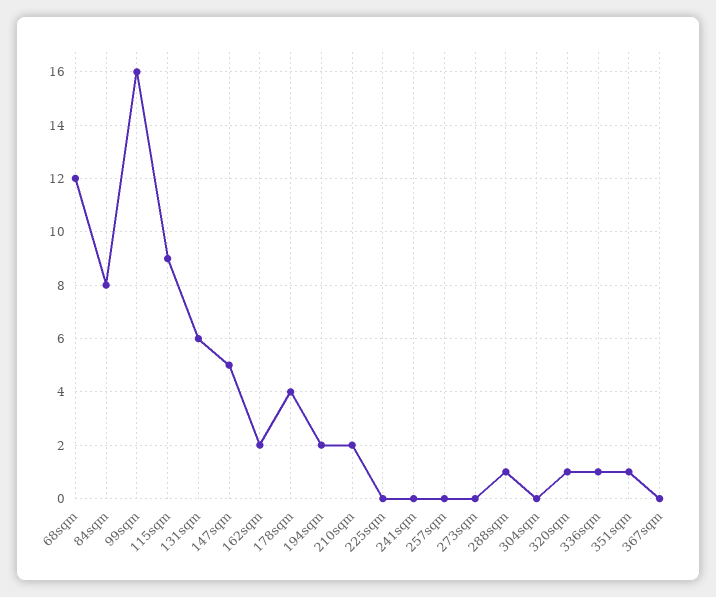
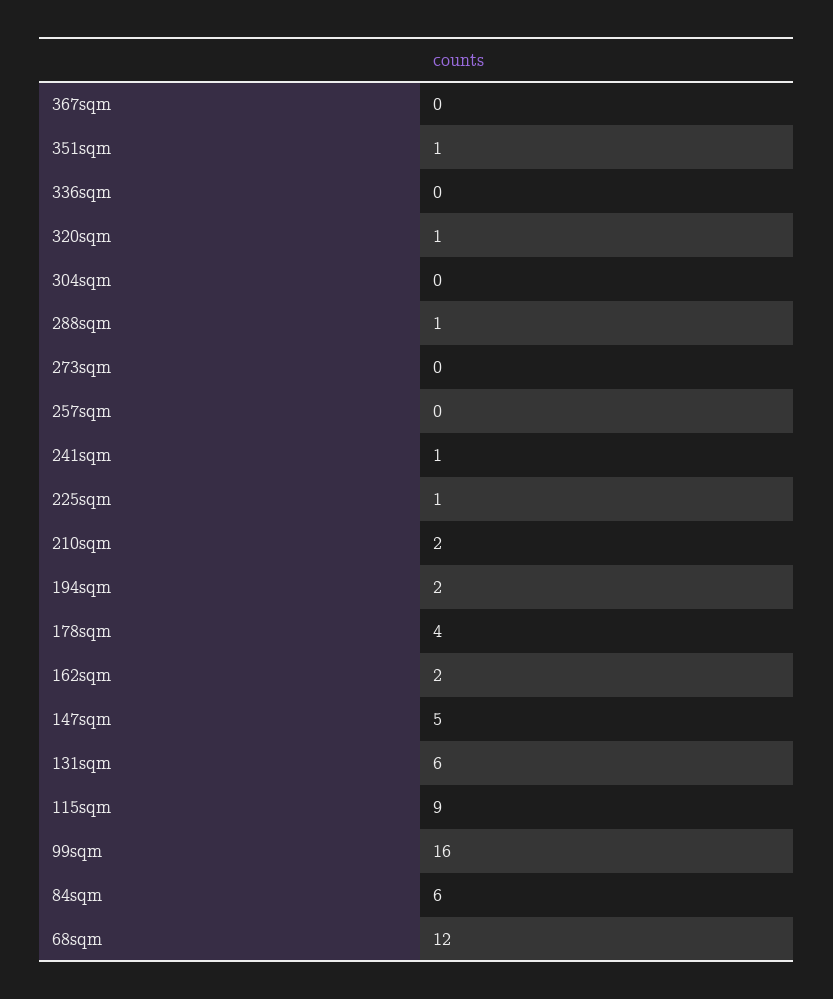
84sqm: 8 -> 6
225sqm: 0 -> 1
241sqm: 0 -> 1
336sqm: 1 -> 0

